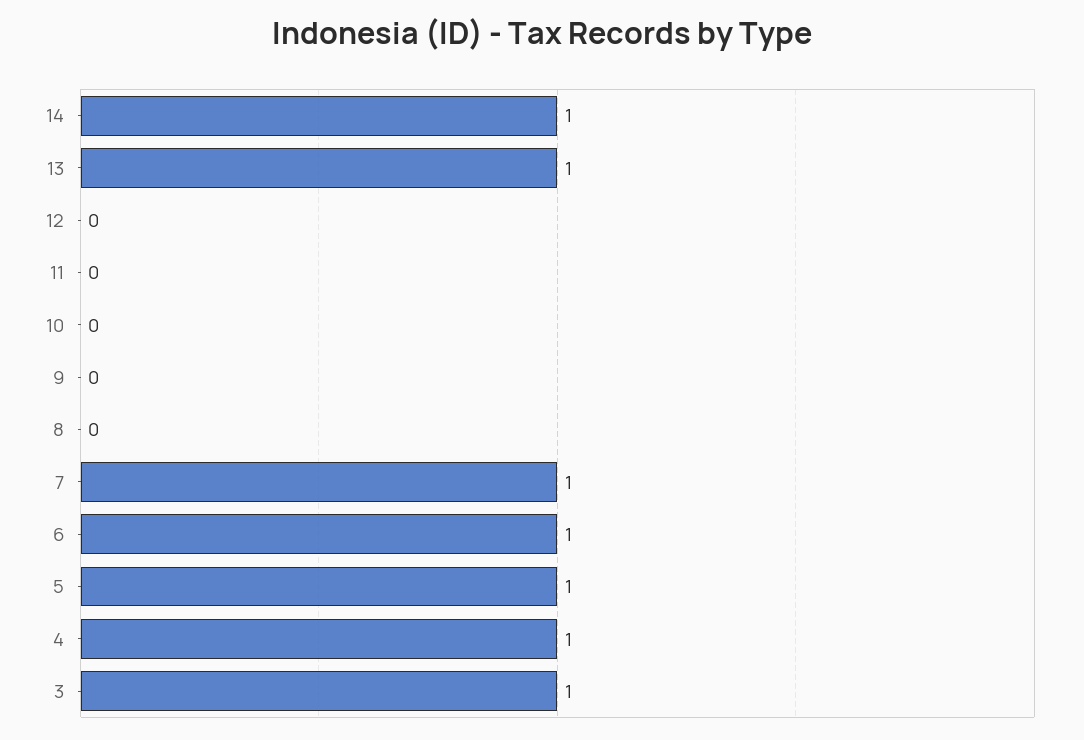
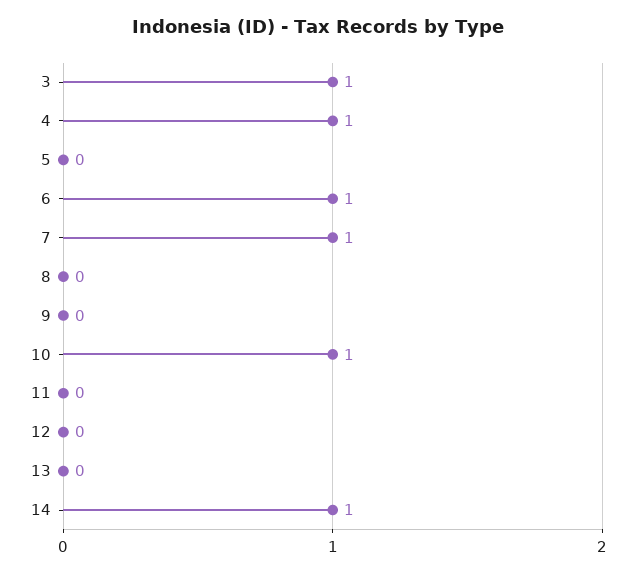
13: 1 -> 0
10: 0 -> 1
5: 1 -> 0

